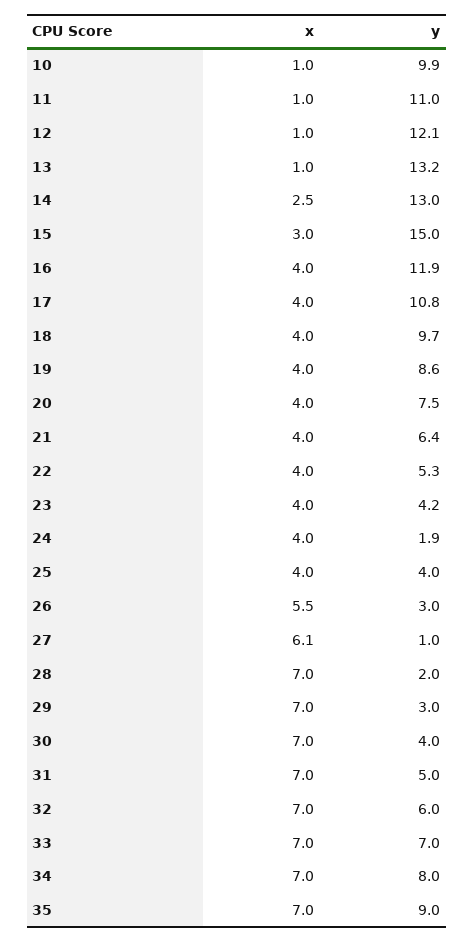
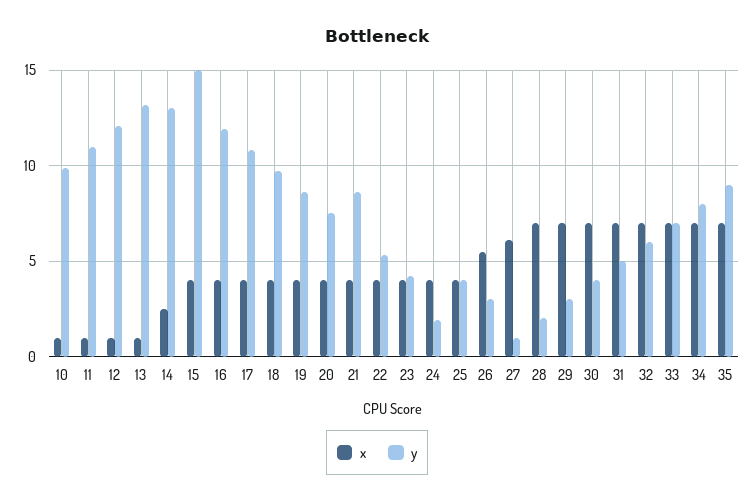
x, 15: 3 -> 4
y, 21: 6.4 -> 8.5

